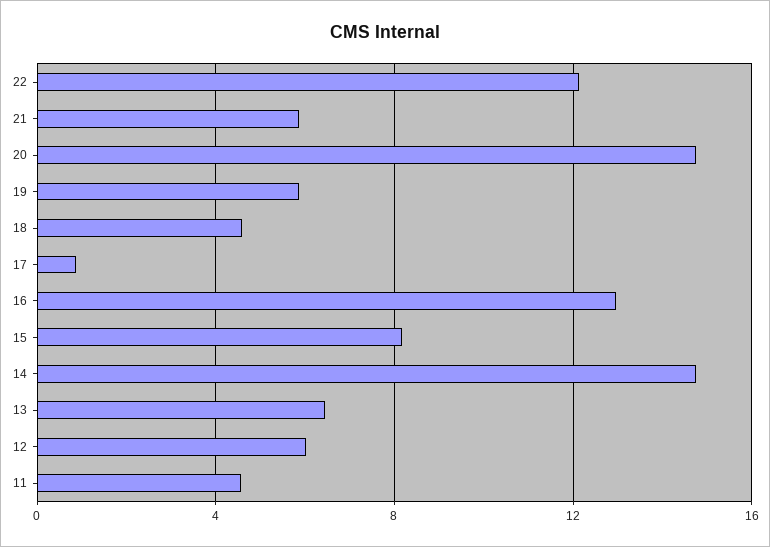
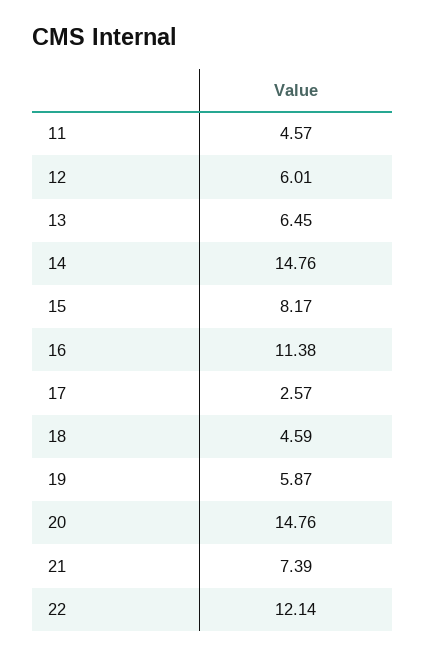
21: 6 -> 7.39
17: 1 -> 2.57
16: 13 -> 11.38

